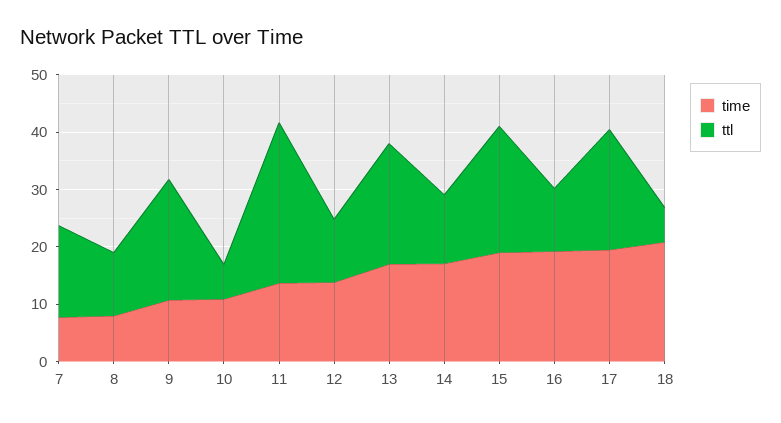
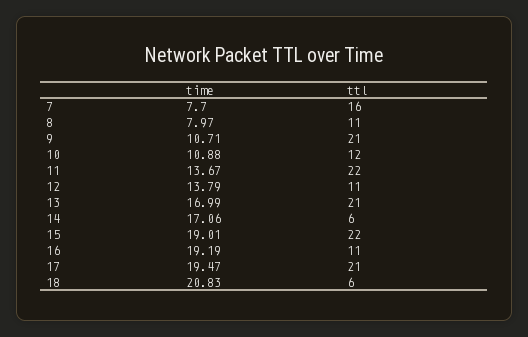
ttl, 10: 6 -> 12
ttl, 11: 28 -> 22
ttl, 14: 12 -> 6

